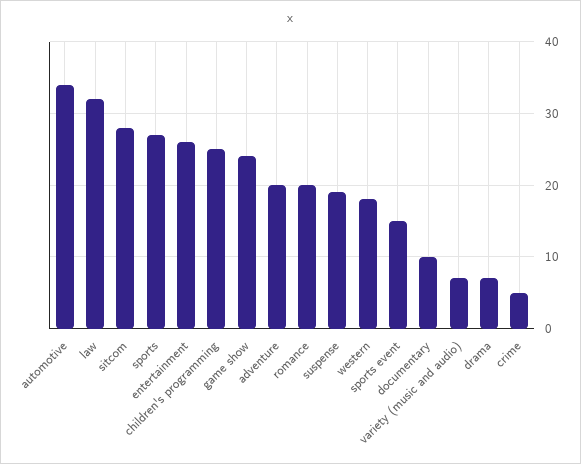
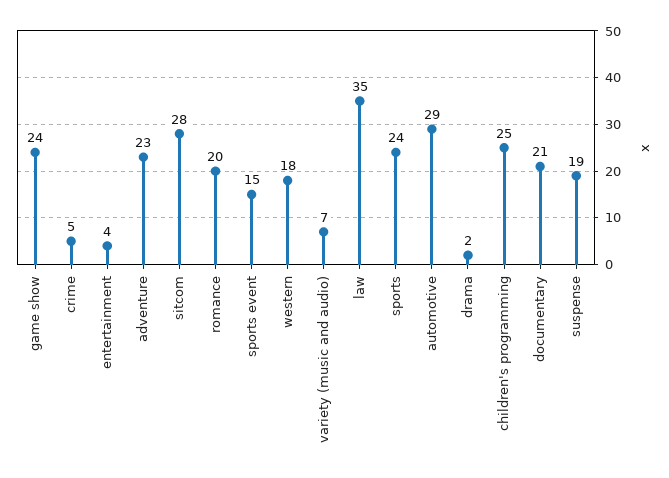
automotive: 34 -> 29
law: 32 -> 35
sports: 27 -> 24
entertainment: 26 -> 4
adventure: 20 -> 23
documentary: 10 -> 21
drama: 7 -> 2

